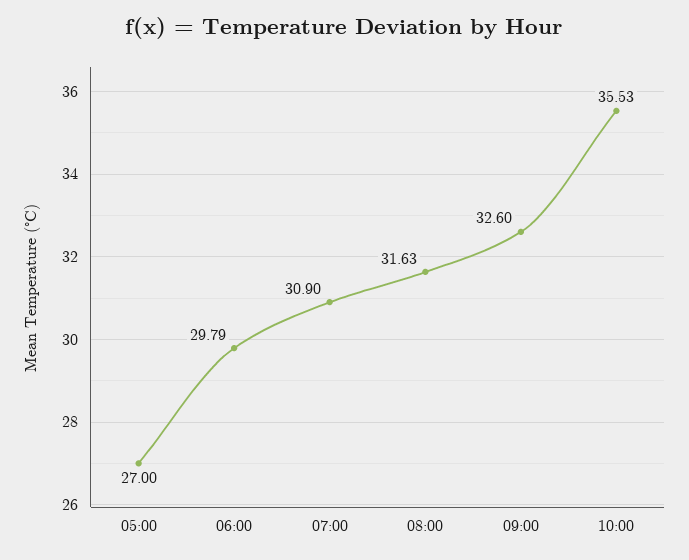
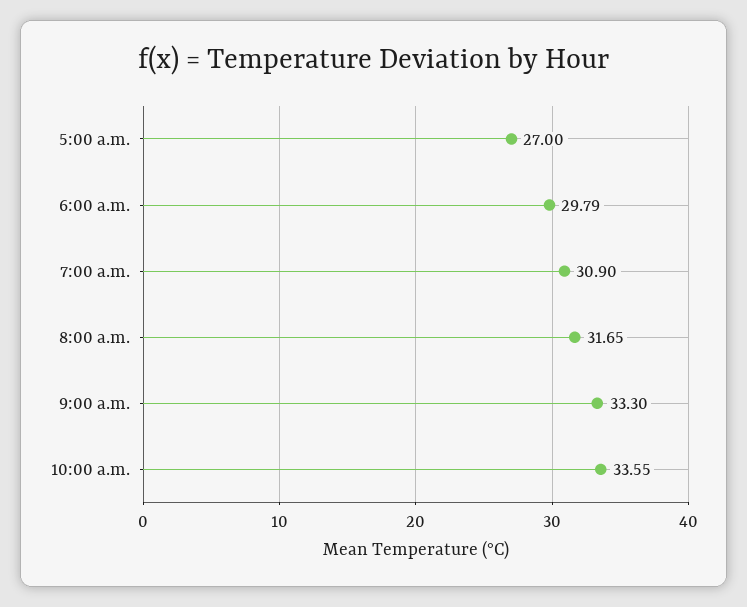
08:00: 31.63 -> 31.65
09:00: 32.6 -> 33.3
10:00: 35.53 -> 33.55

